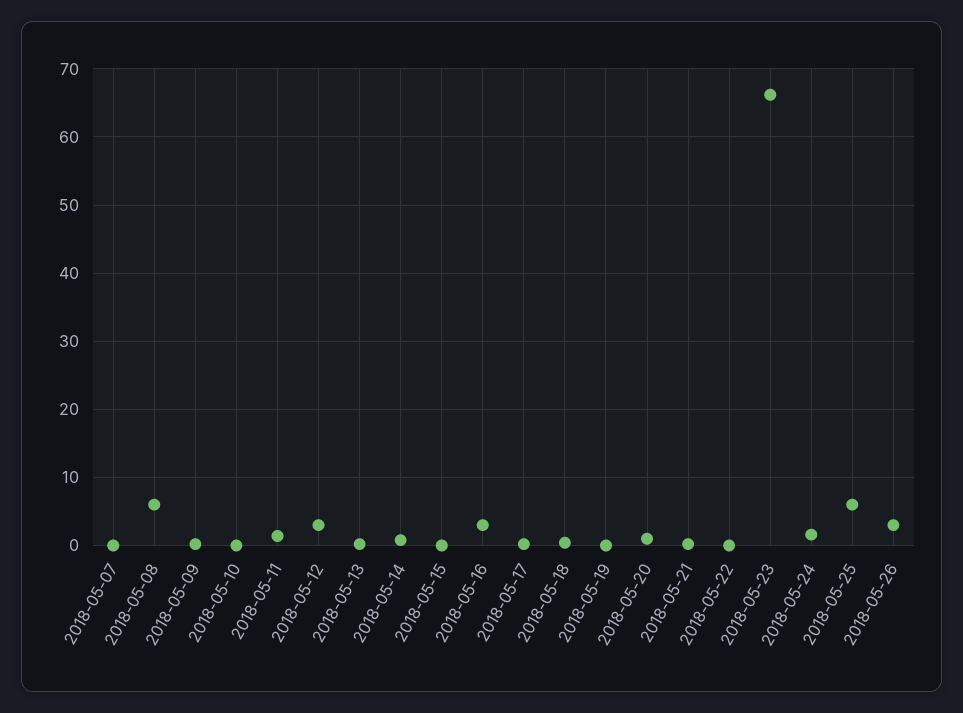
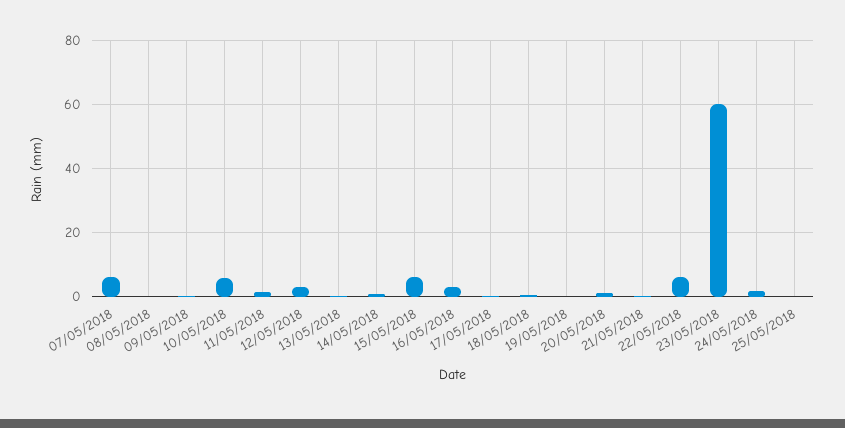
2018-05-07: 0 -> 6
2018-05-08: 6 -> 0
2018-05-10: 0 -> 6
2018-05-15: 0 -> 6
2018-05-22: 0 -> 6
2018-05-23: 66 -> 60
2018-05-25: 6 -> 0
2018-05-26: 3 -> none

